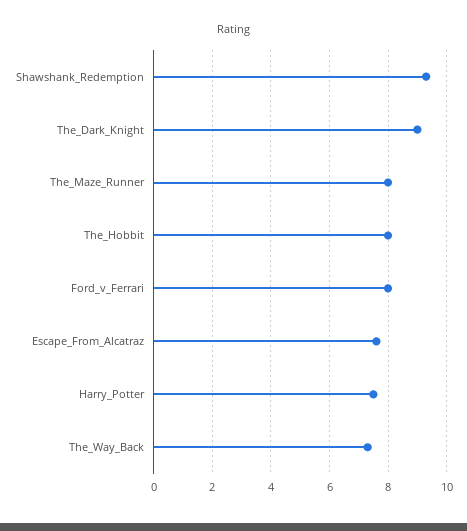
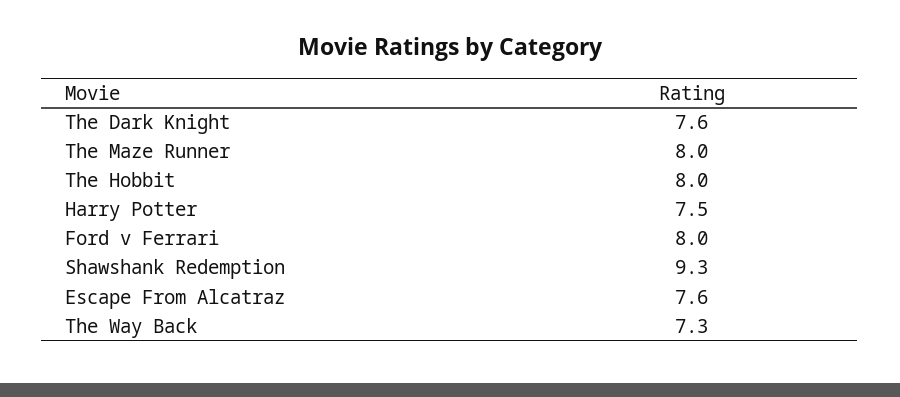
The_Dark_Knight: 9 -> 7.6

